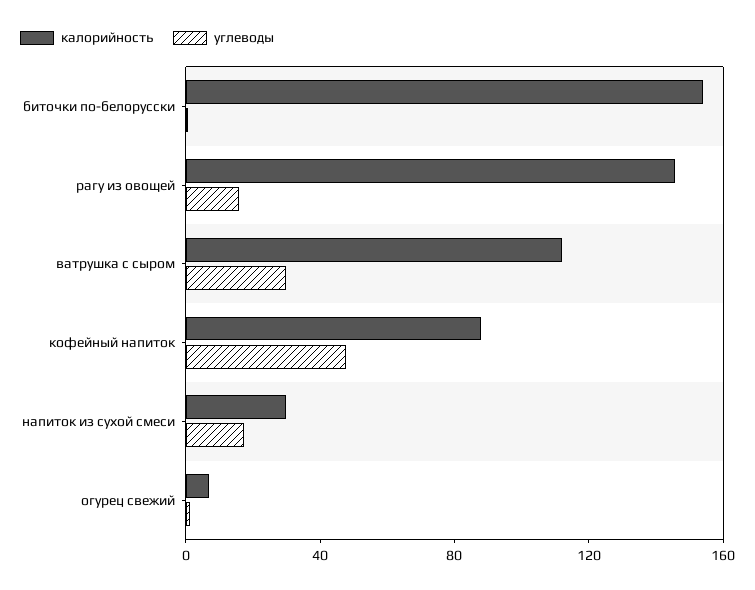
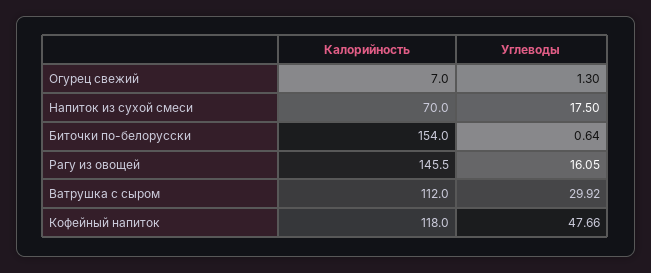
калорийность, кофейный напиток: 90 -> 118
калорийность, напиток из сухой смеси: 30 -> 70

